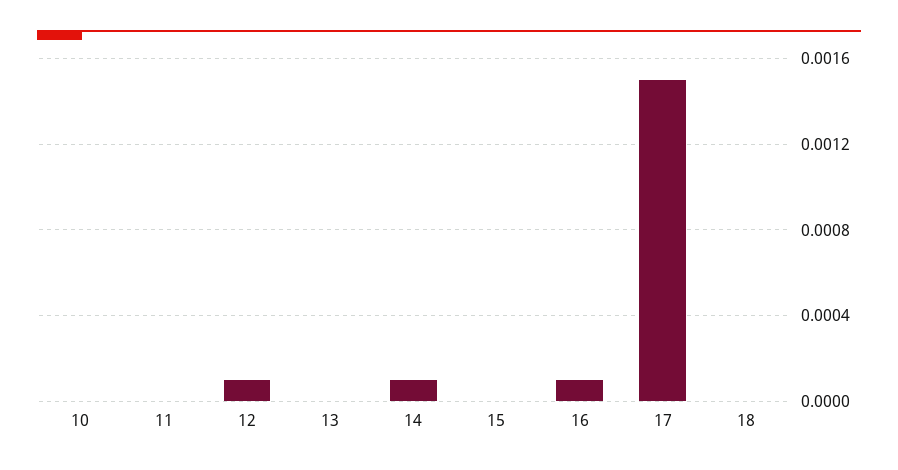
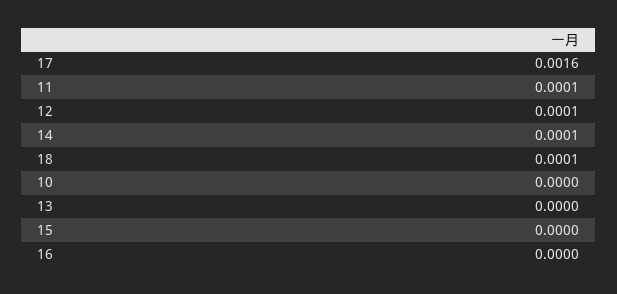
11: 0 -> 0.0001
16: 0.0001 -> 0
17: 0.0015 -> 0.0016
18: 0 -> 0.0001

